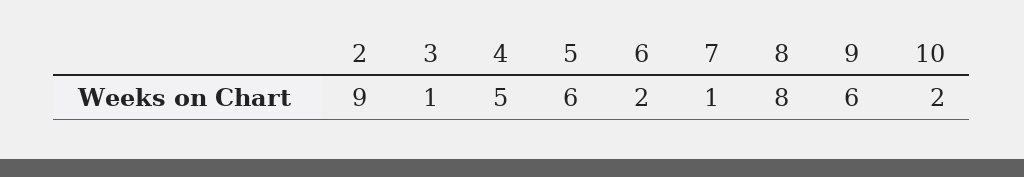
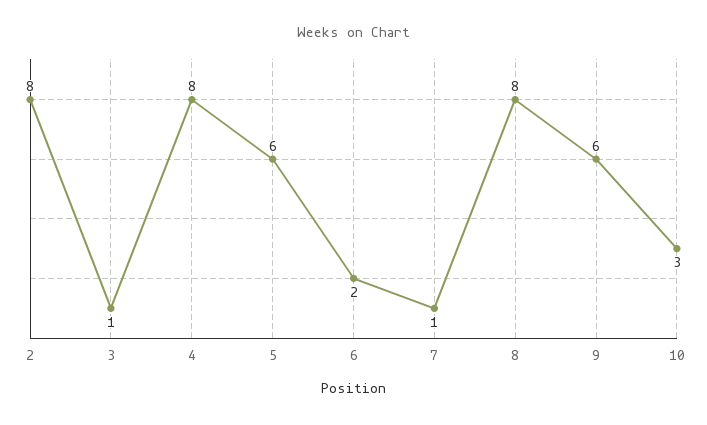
2: 9 -> 8
4: 5 -> 8
10: 2 -> 3

